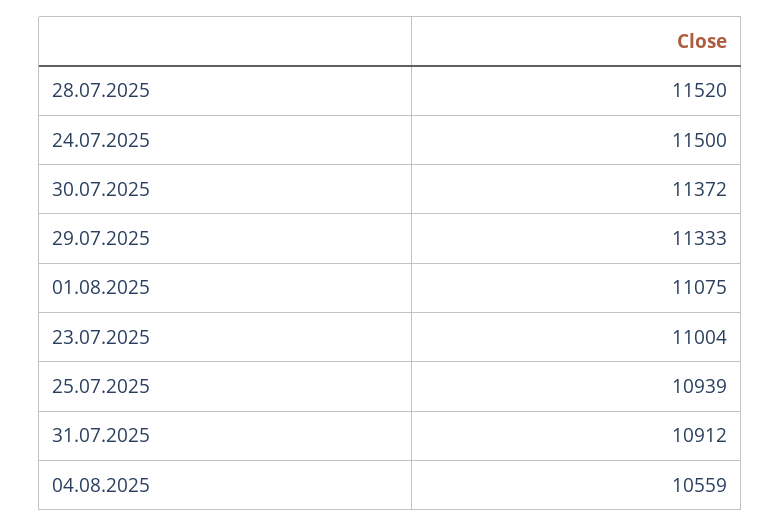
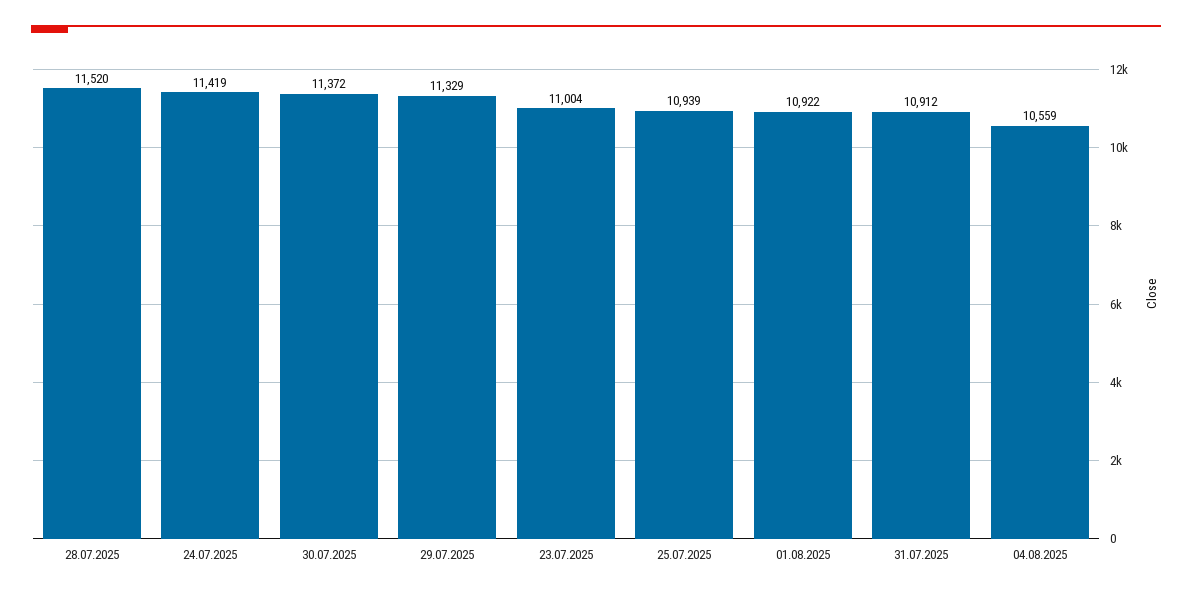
24.07.2025: 11500 -> 11419
29.07.2025: 11333 -> 11329
01.08.2025: 11075 -> 10922

